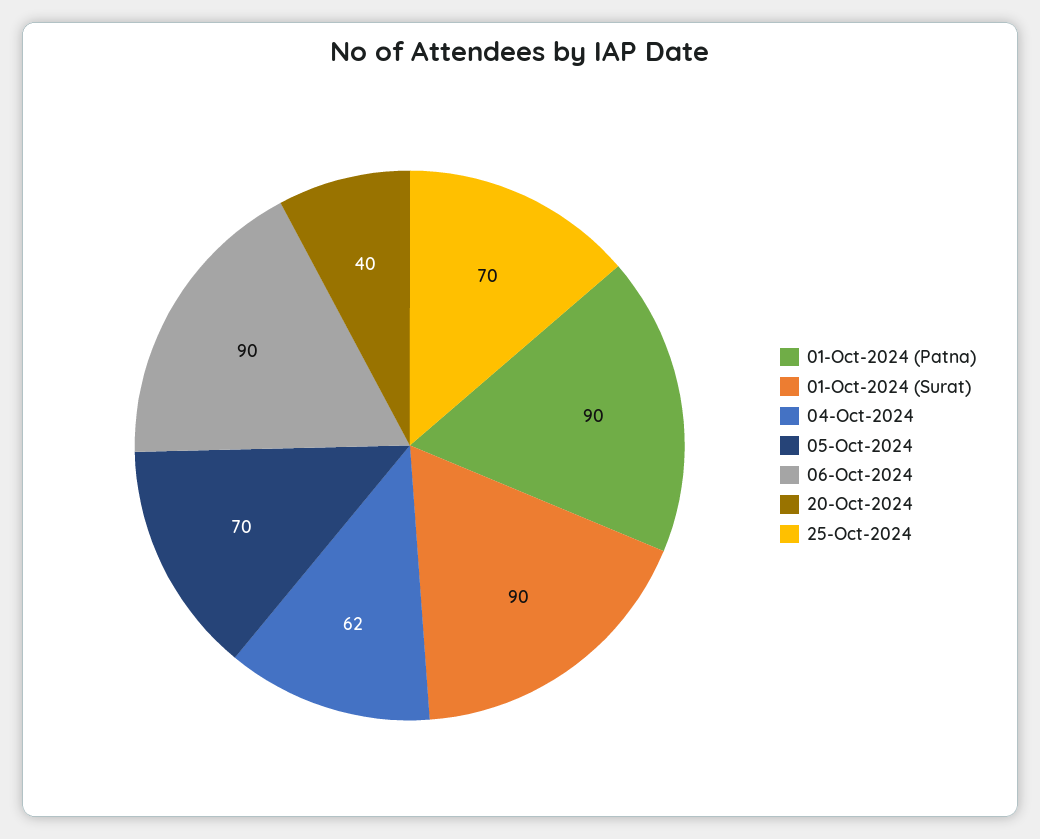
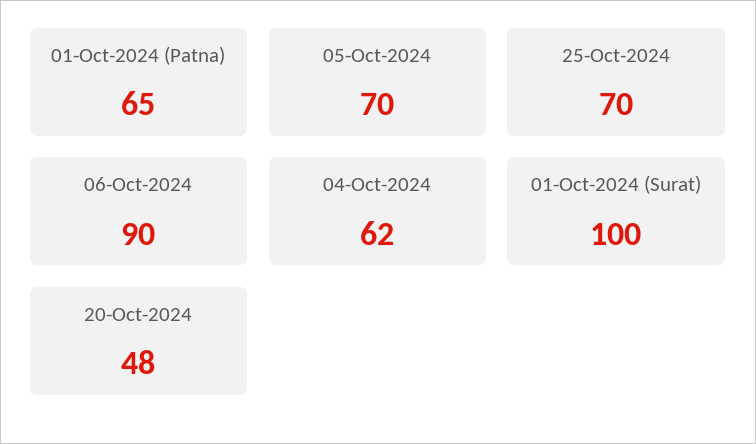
01-Oct-2024 (Patna): 90 -> 65
01-Oct-2024 (Surat): 90 -> 100
20-Oct-2024: 40 -> 48

